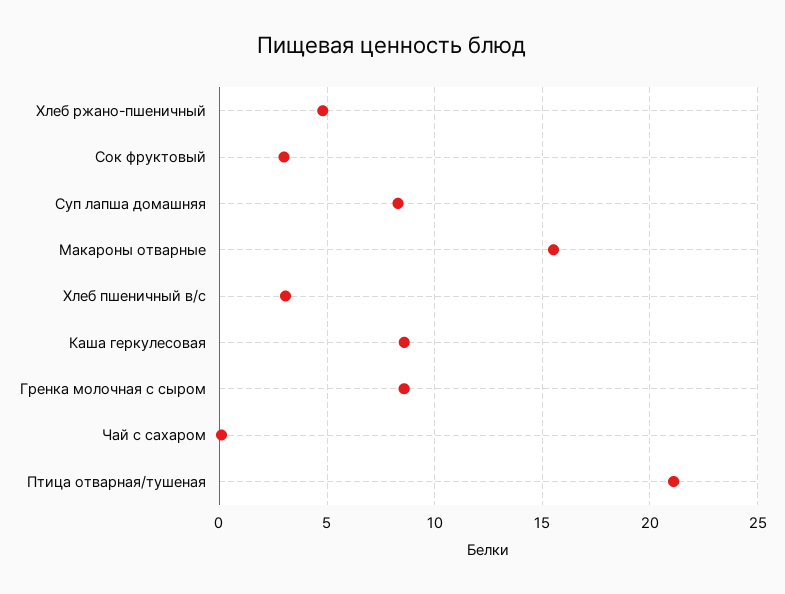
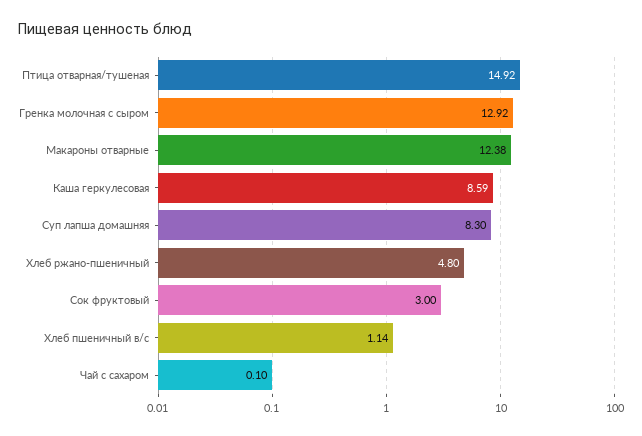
Макароны отварные: 15.5 -> 12.38
Хлеб пшеничный в/с: 3 -> 1.14
Гренка молочная с сыром: 8.5 -> 12.92
Птица отварная/тушеная: 21 -> 14.92

